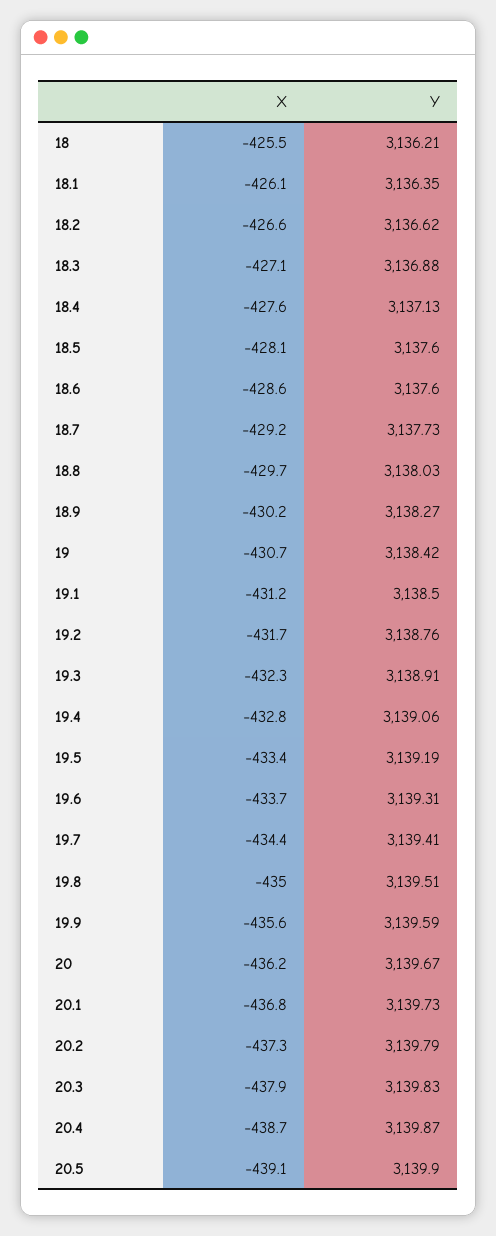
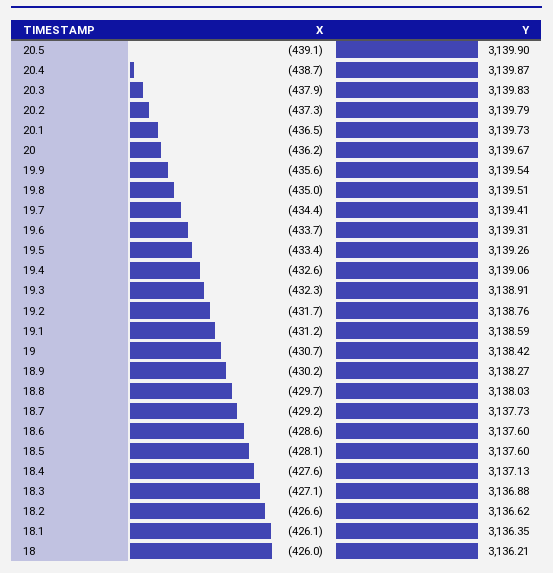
X, 18: -425.5 -> -426
Y, 19.1: 3138.5 -> 3138.59
X, 19.4: -432.8 -> -432.6
Y, 19.5: 3139.19 -> 3139.26
Y, 19.9: 3139.59 -> 3139.54
X, 20.1: -436.8 -> -436.5

